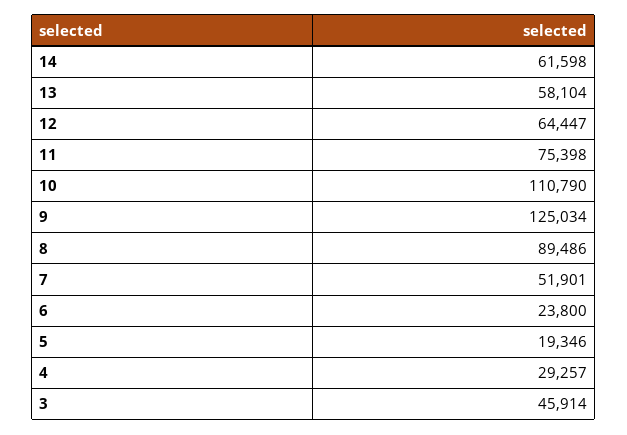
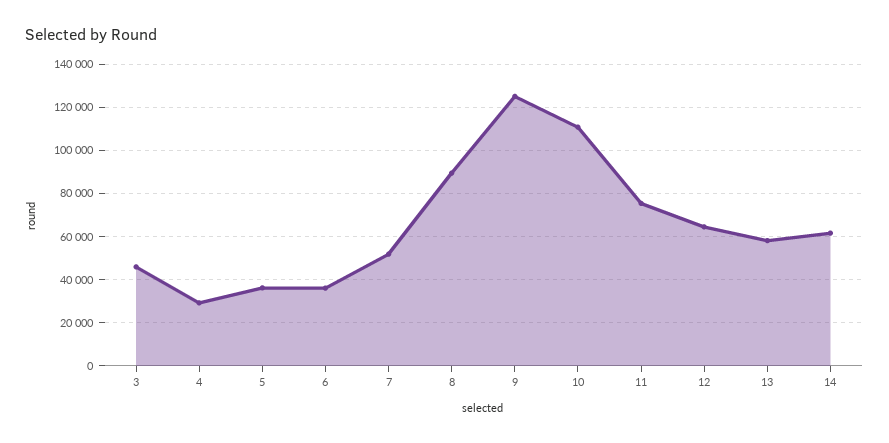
6: 23800 -> 35000
5: 19346 -> 35000

